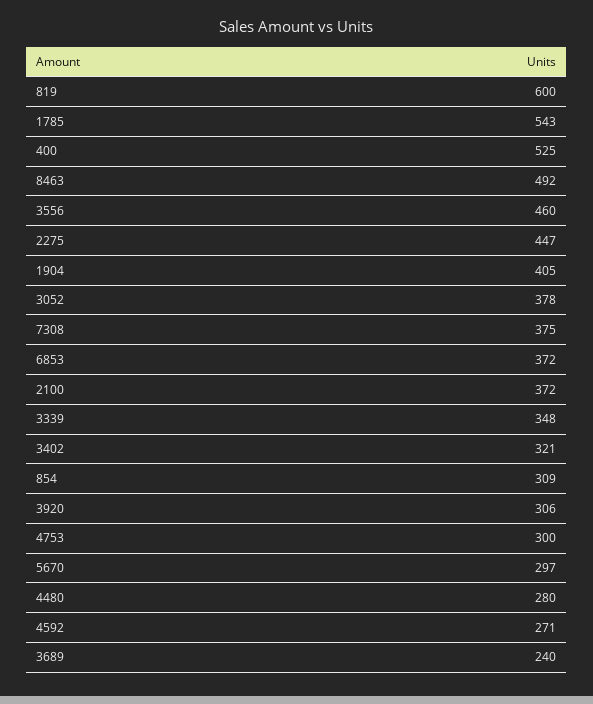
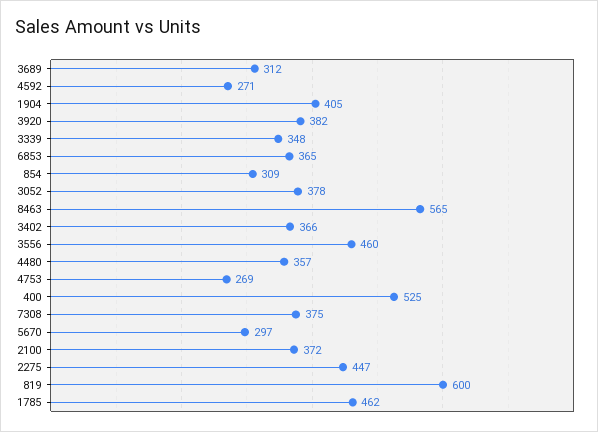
1785: 543 -> 462
8463: 492 -> 565
6853: 372 -> 365
3402: 321 -> 366
3920: 306 -> 382
4753: 300 -> 269
4480: 280 -> 357
3689: 240 -> 312

